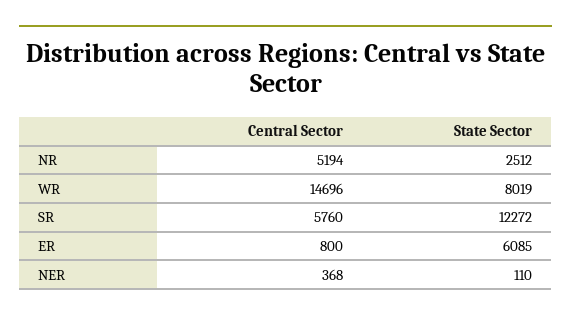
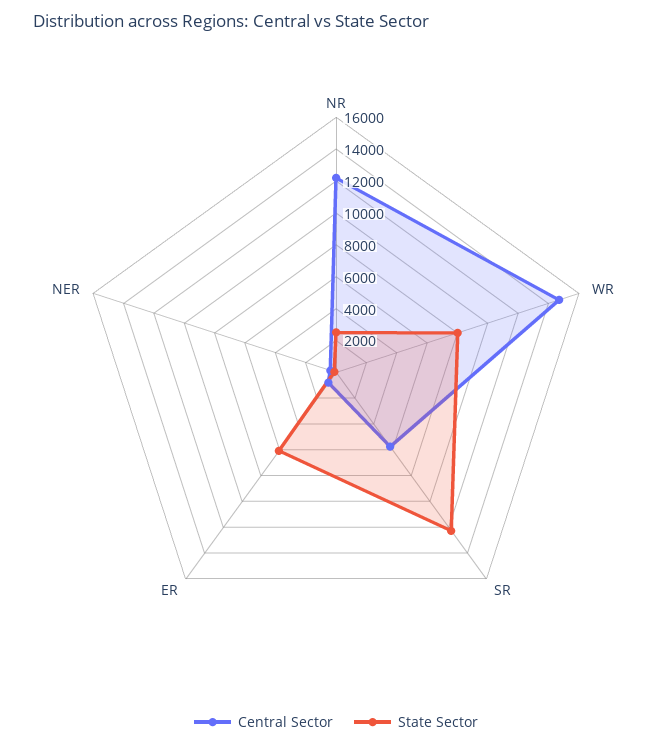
Central Sector, NR: 5194 -> 12000

